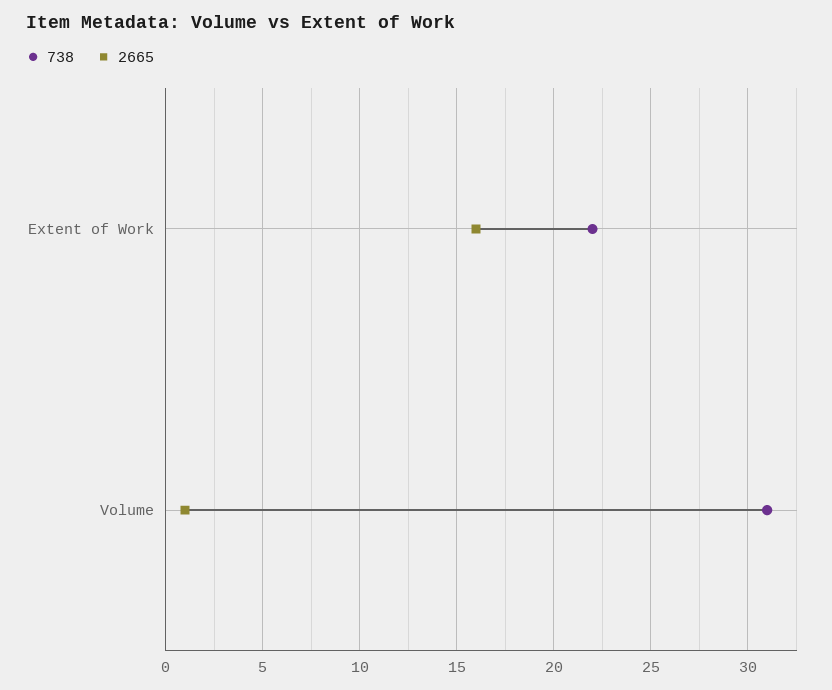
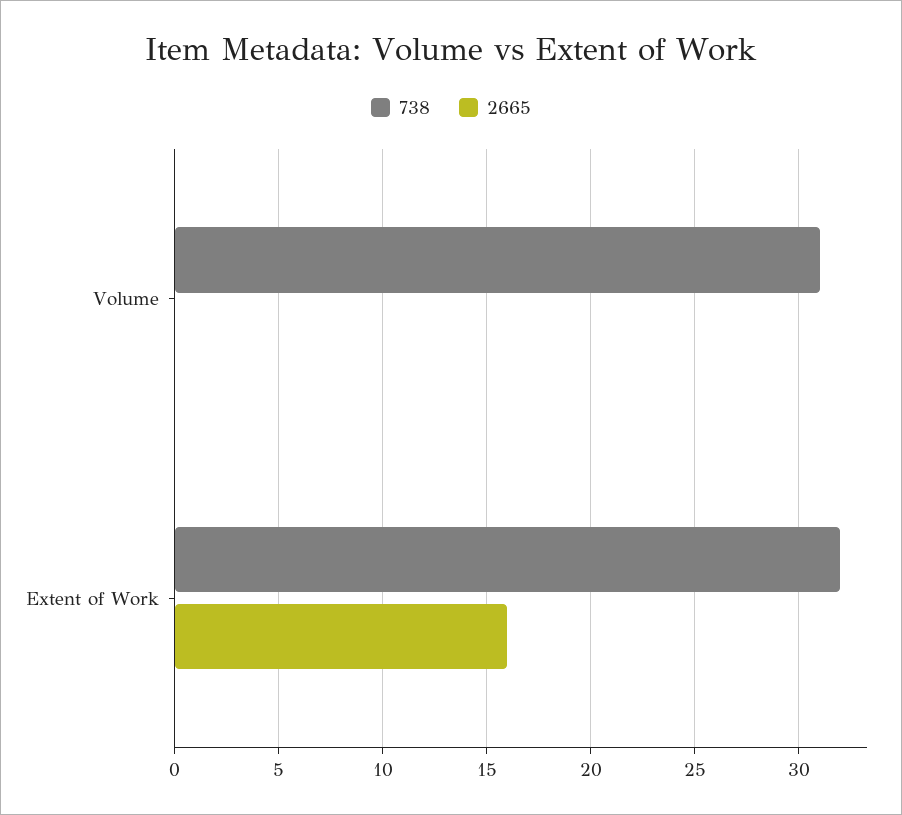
738, Extent of Work: 22 -> 32
2665, Volume: 1 -> 0

